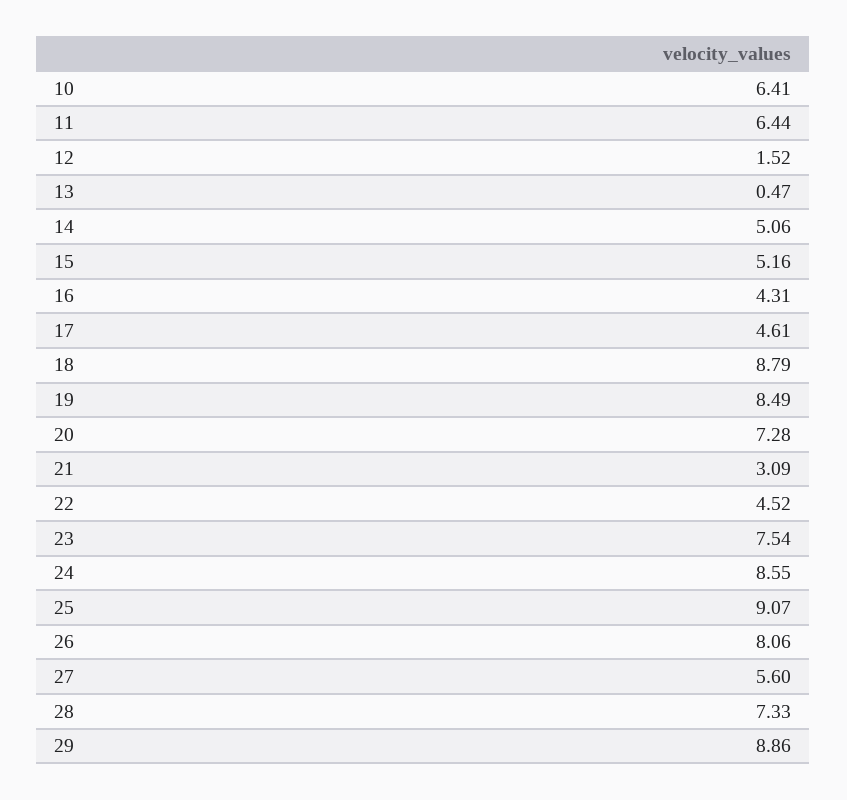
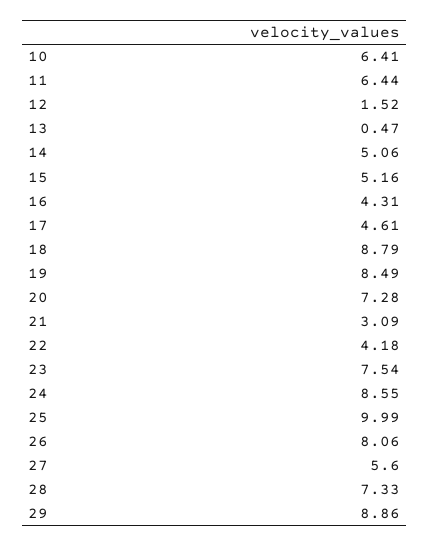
22: 4.52 -> 4.18
25: 9.07 -> 9.99

